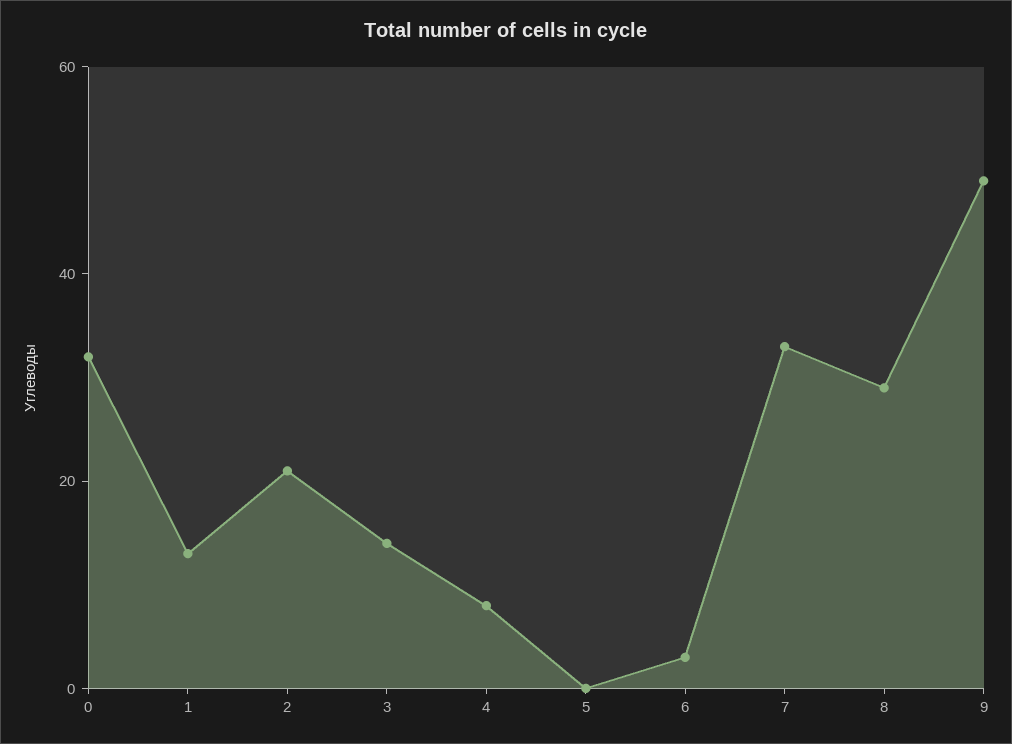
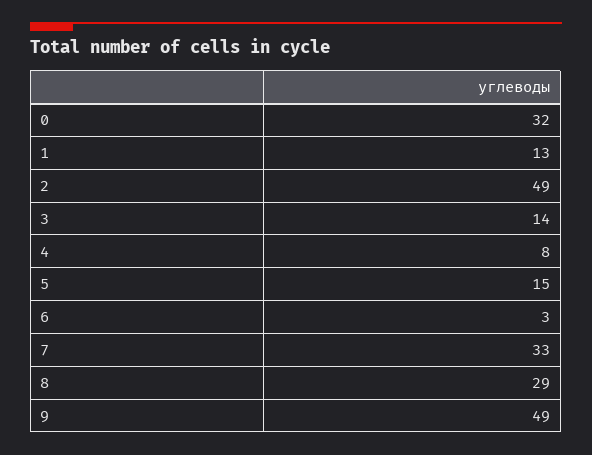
2: 20 -> 49
5: 0 -> 15

